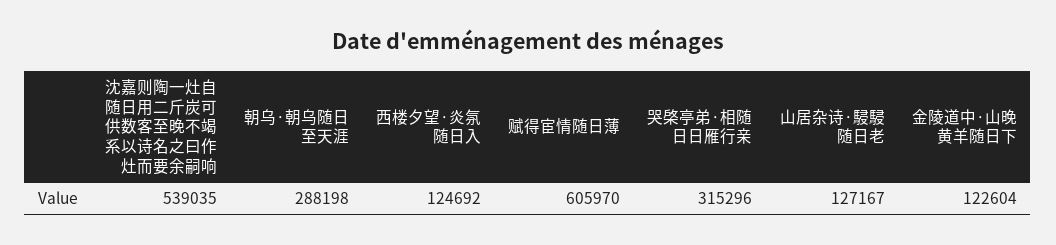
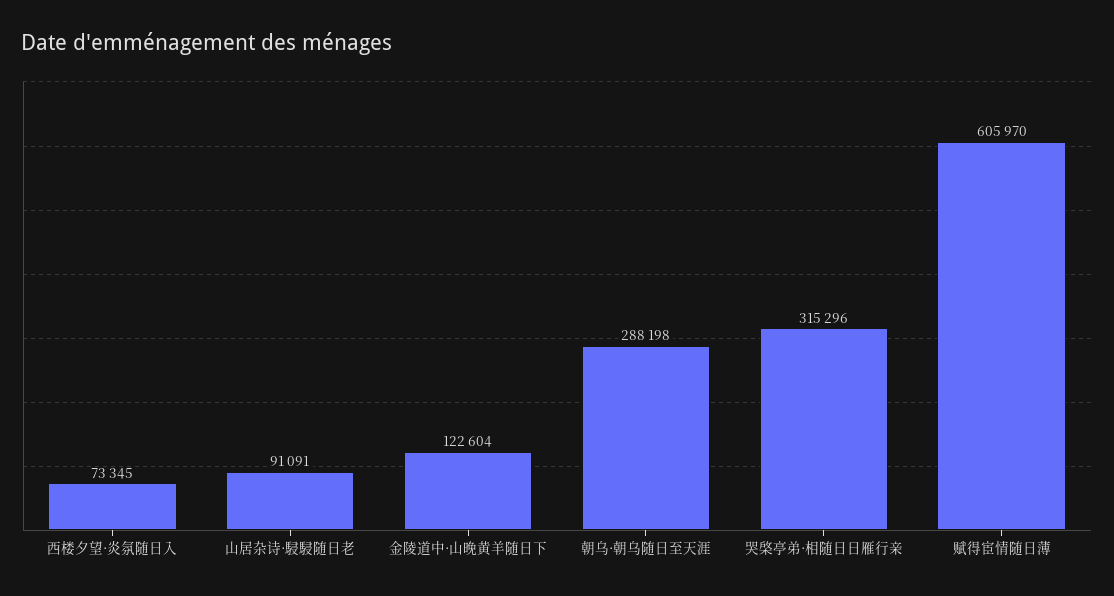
沈嘉则陶一灶自随日用二斤炭可供数客至晚不竭系以诗名之曰作灶而要余嗣响: 539035 -> none
西楼夕望·炎氛随日入: 124692 -> 73345
山居杂诗·駸駸随日老: 127167 -> 91091

